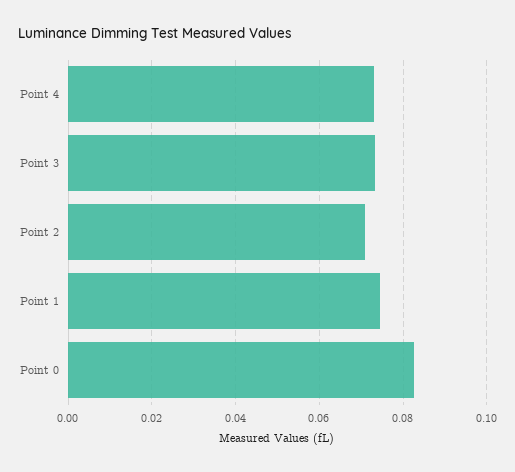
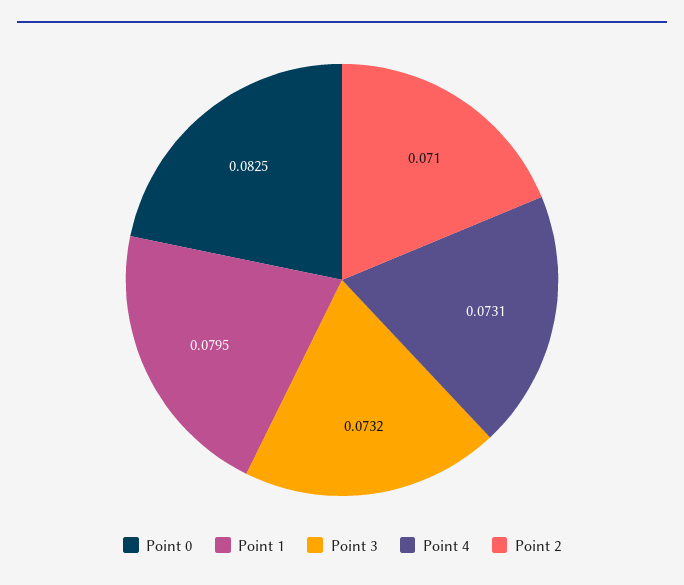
Point 1: 0.074 -> 0.0795

